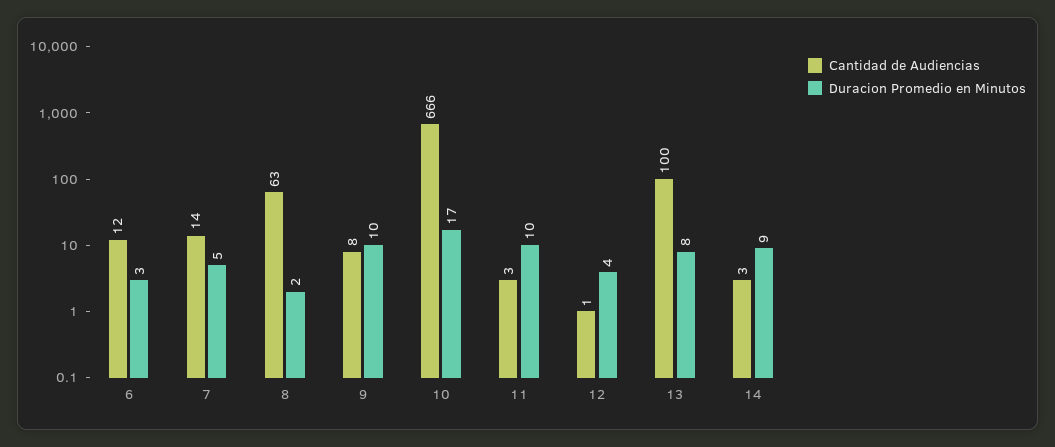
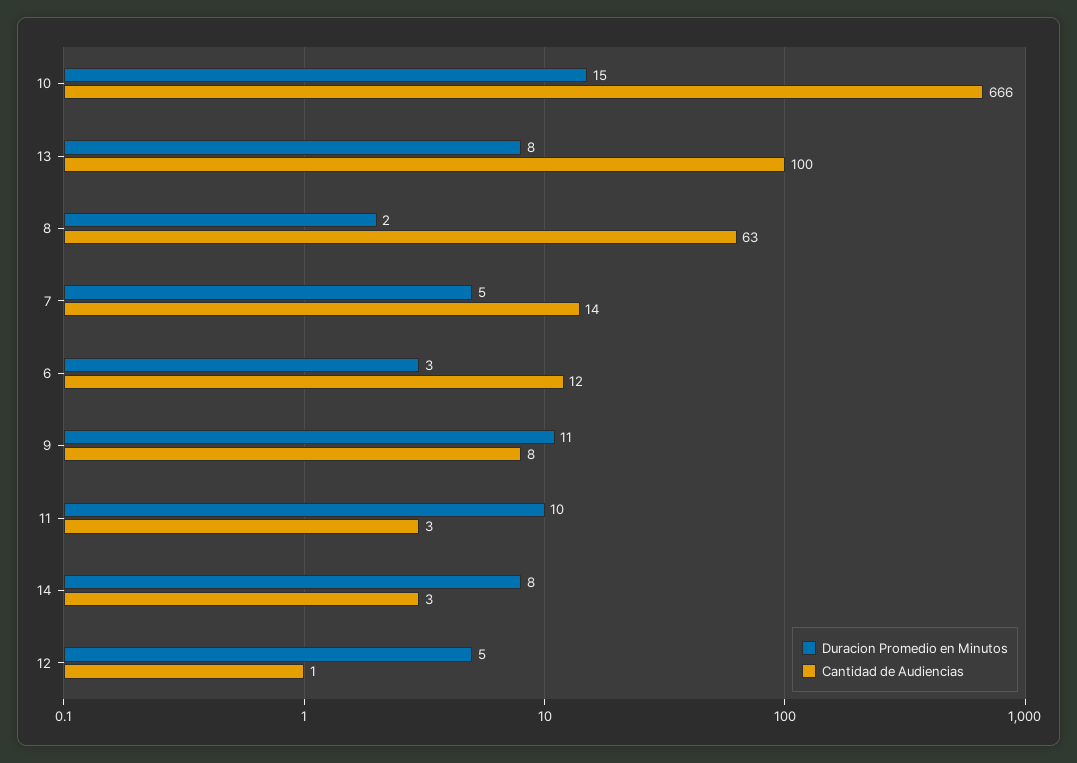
Duracion Promedio en Minutos, 9: 10 -> 11
Duracion Promedio en Minutos, 10: 17 -> 15
Duracion Promedio en Minutos, 12: 4 -> 5
Duracion Promedio en Minutos, 14: 9 -> 8

